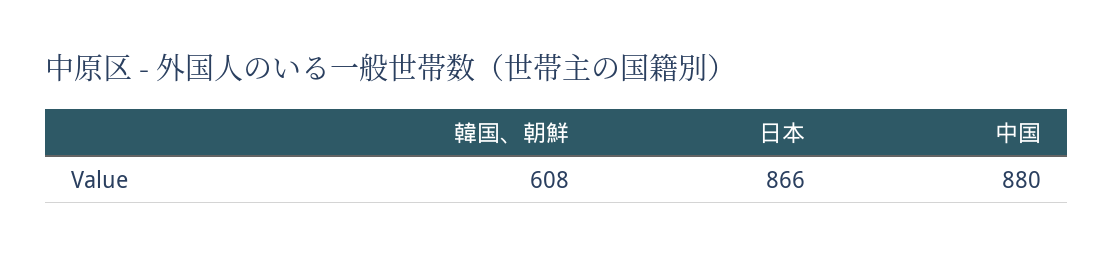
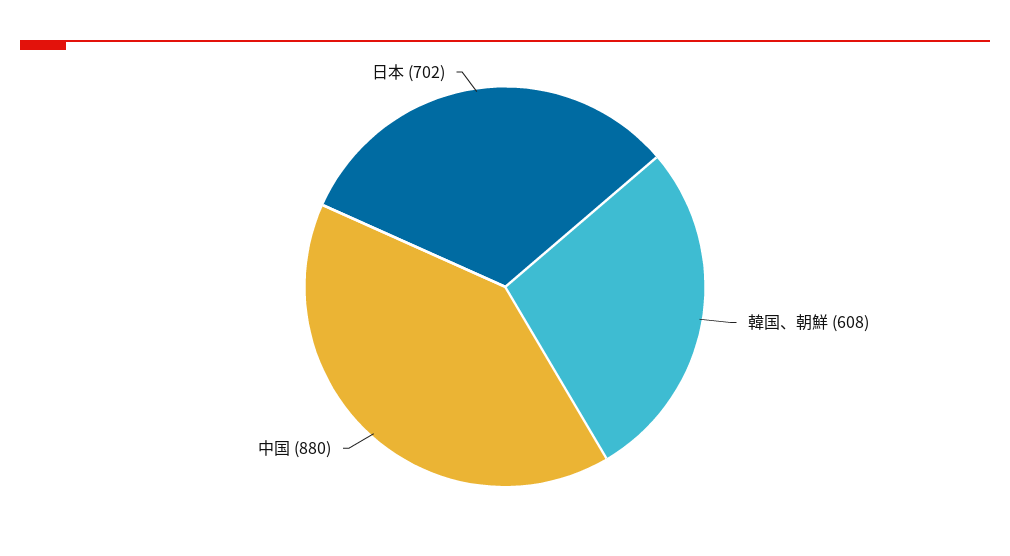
日本: 866 -> 702

